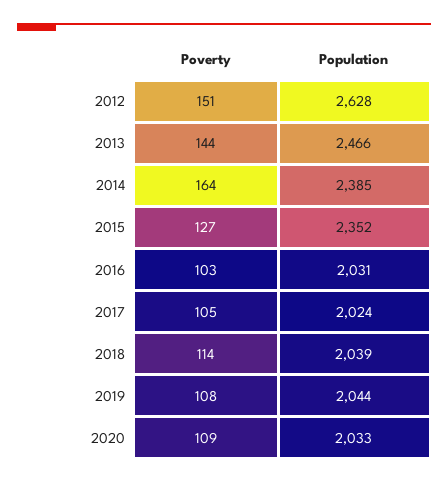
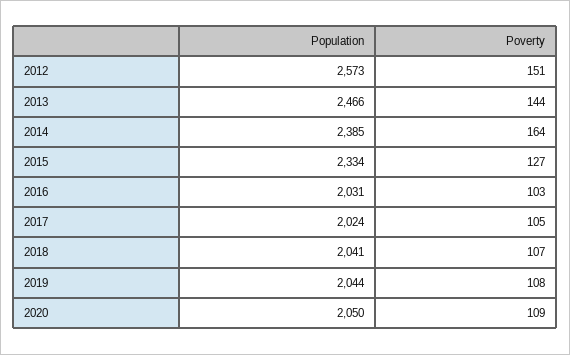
Population, 2012: 2628 -> 2573
Population, 2015: 2352 -> 2334
Poverty, 2018: 114 -> 107
Population, 2018: 2039 -> 2041
Population, 2020: 2033 -> 2050

